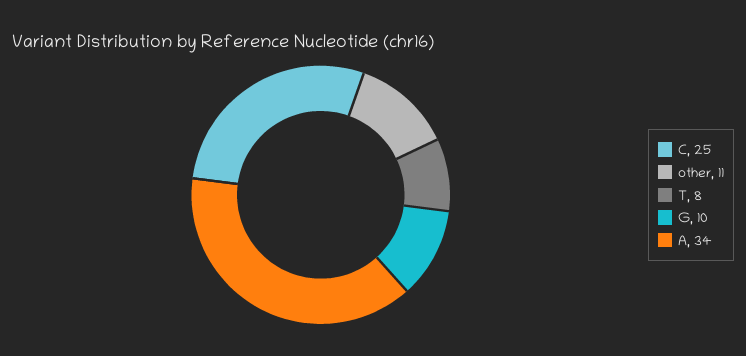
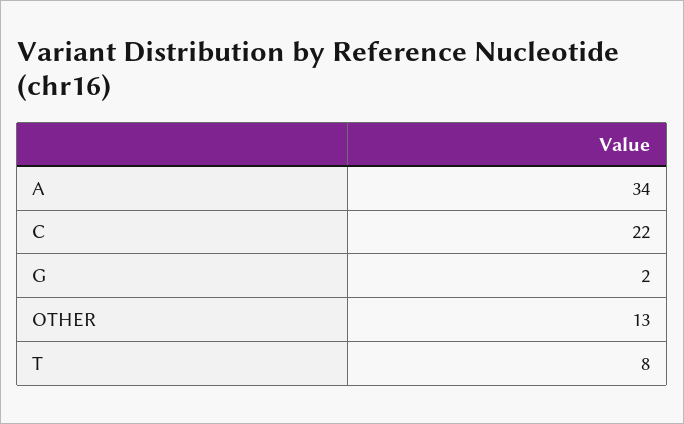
C: 25 -> 22
other: 11 -> 13
G: 10 -> 2

